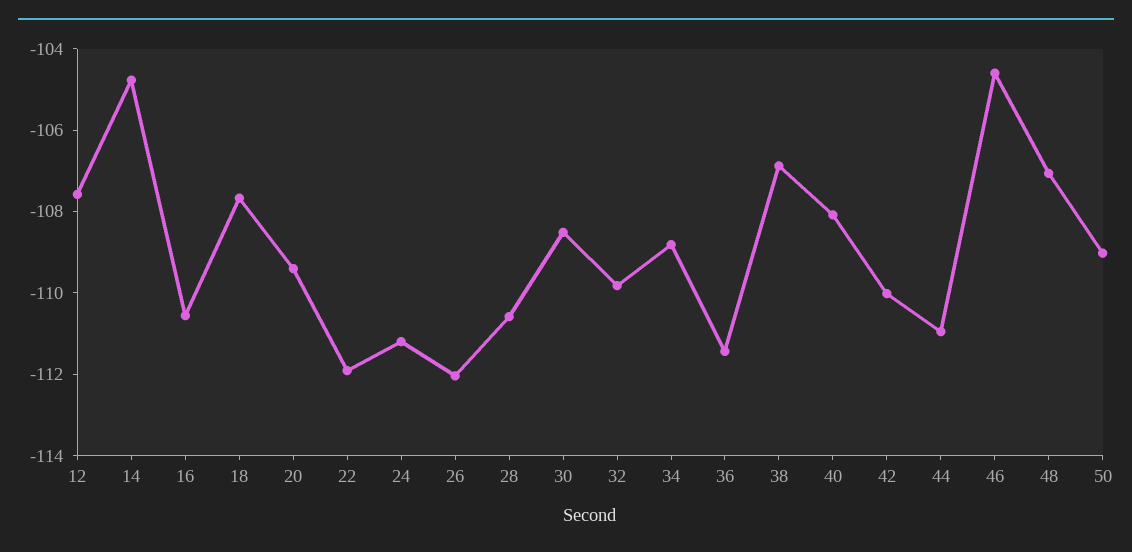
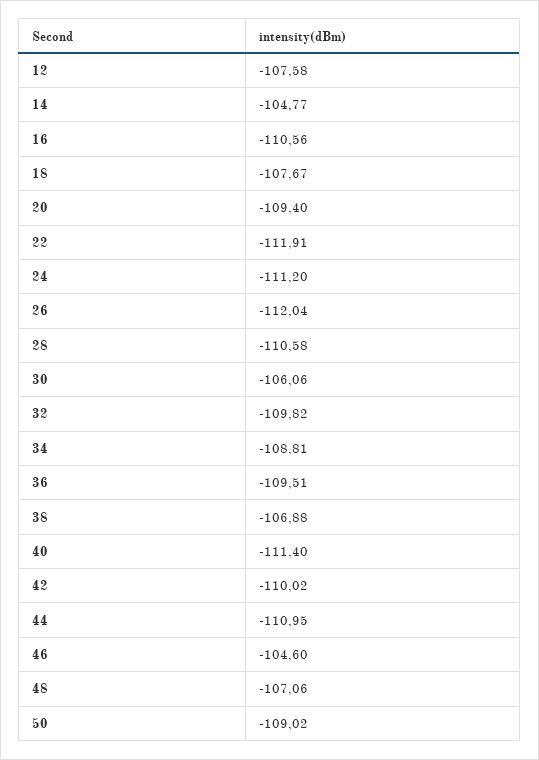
30: -108.5 -> -106.06
36: -111.5 -> -109.51
40: -108 -> -111.4

